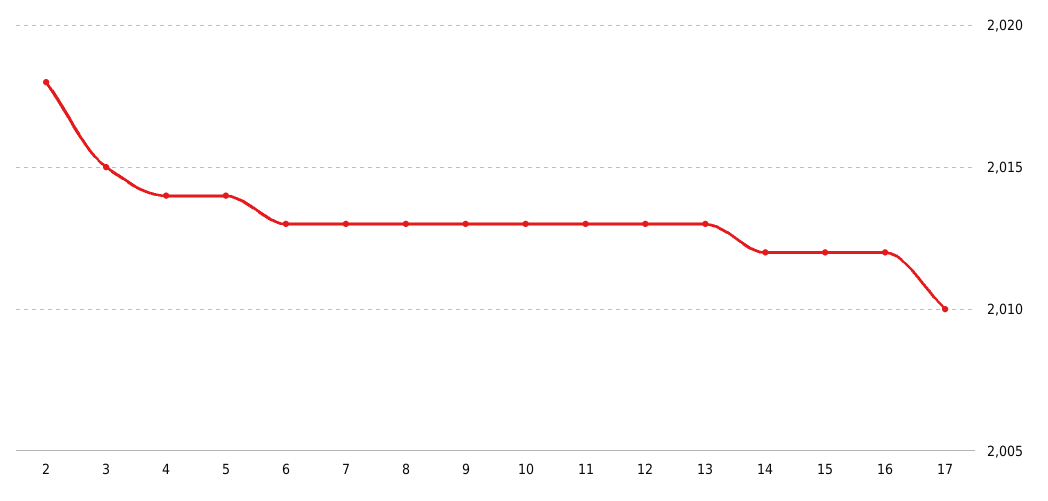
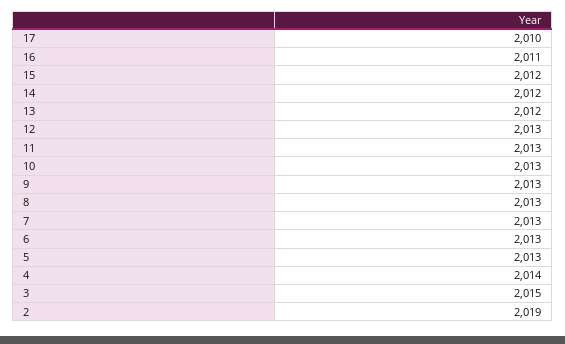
2: 2018 -> 2019
5: 2014 -> 2013
13: 2013 -> 2012
16: 2012 -> 2011

